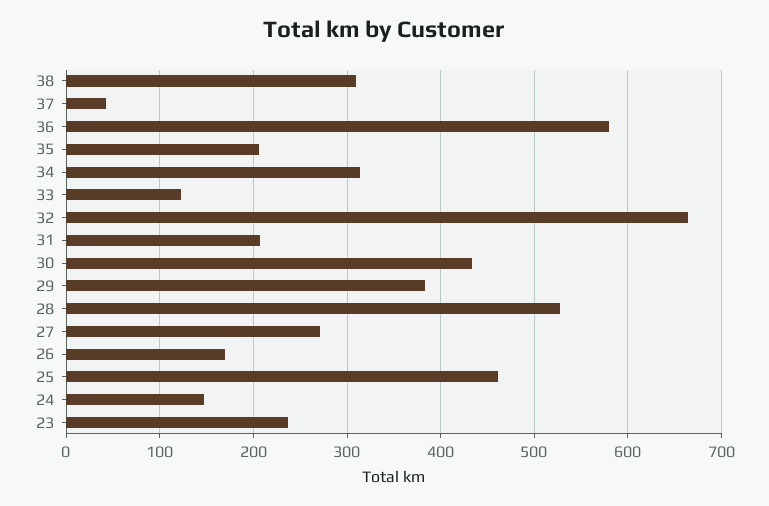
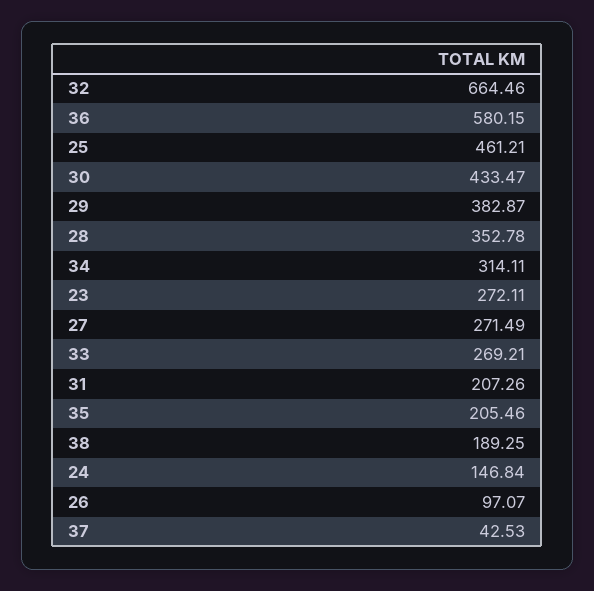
38: 310 -> 189.25
33: 120 -> 269.21
28: 530 -> 352.78
26: 170 -> 97.07
23: 240 -> 272.11

